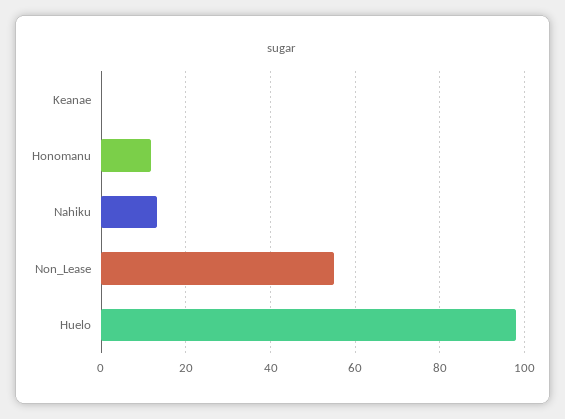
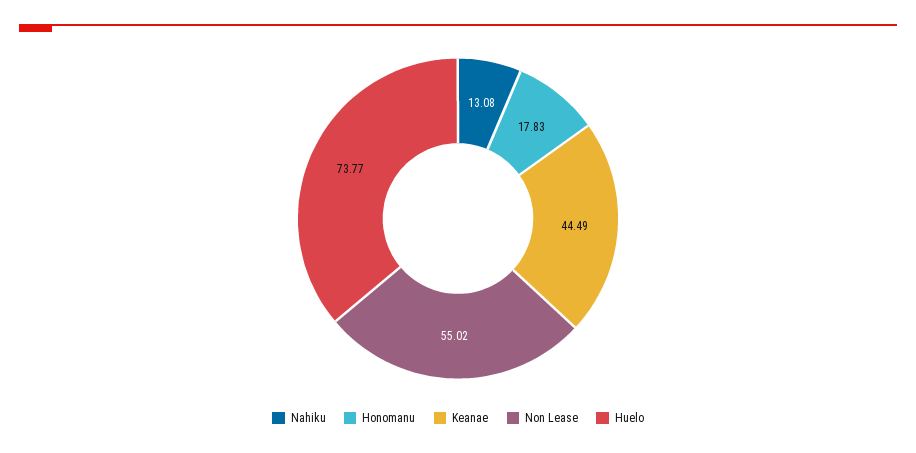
Keanae: 0 -> 44.49
Honomanu: 12 -> 17.83
Huelo: 98 -> 73.77

